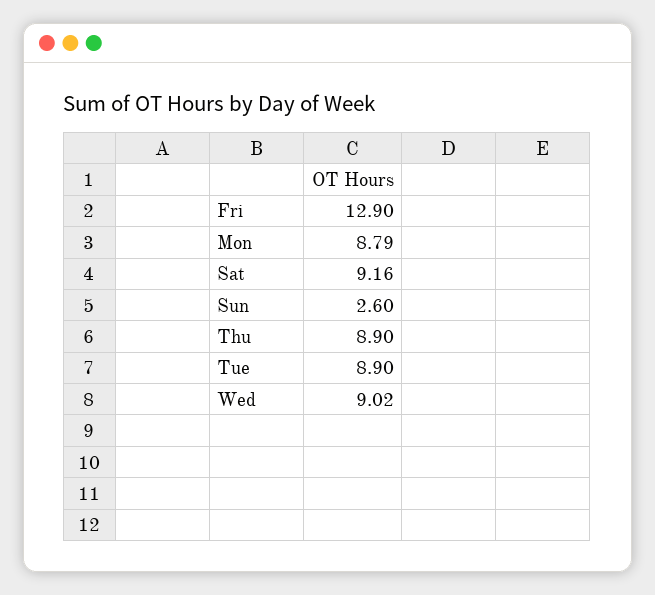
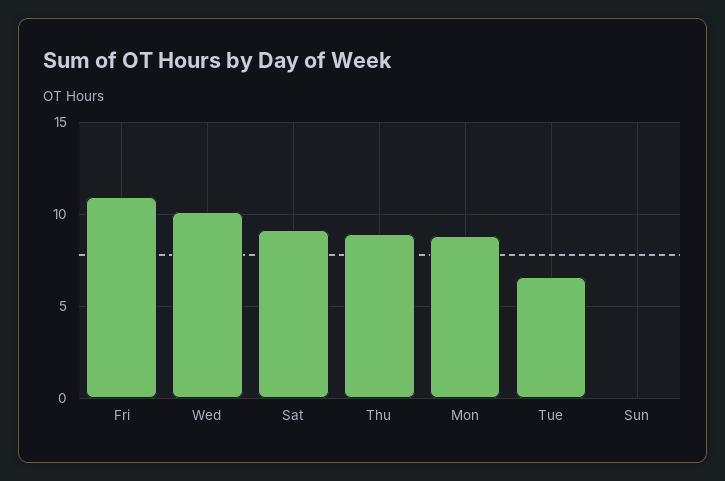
Fri: 12.9 -> 11
Sun: 2.6 -> 0
Tue: 8.9 -> 6.5
Wed: 9.02 -> 10

